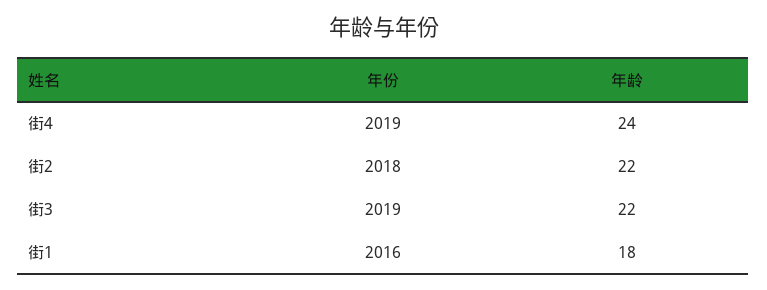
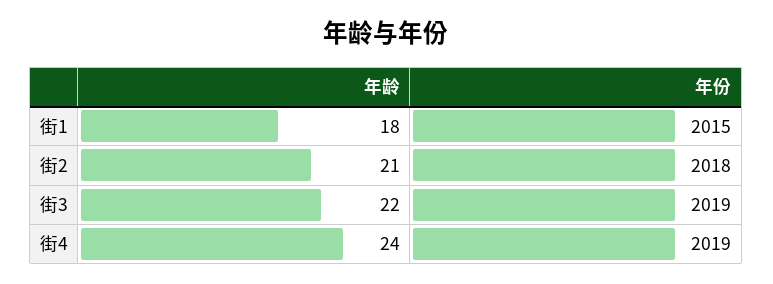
年龄, 街2: 22 -> 21
年份, 街1: 2016 -> 2015

